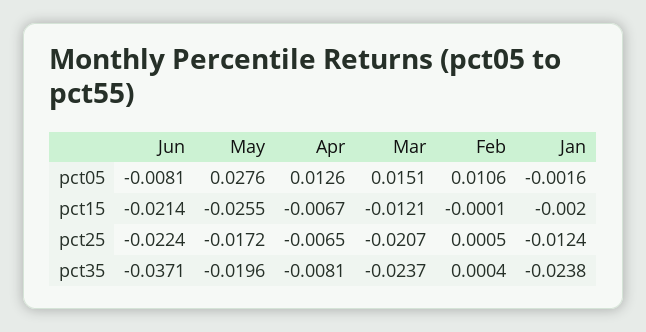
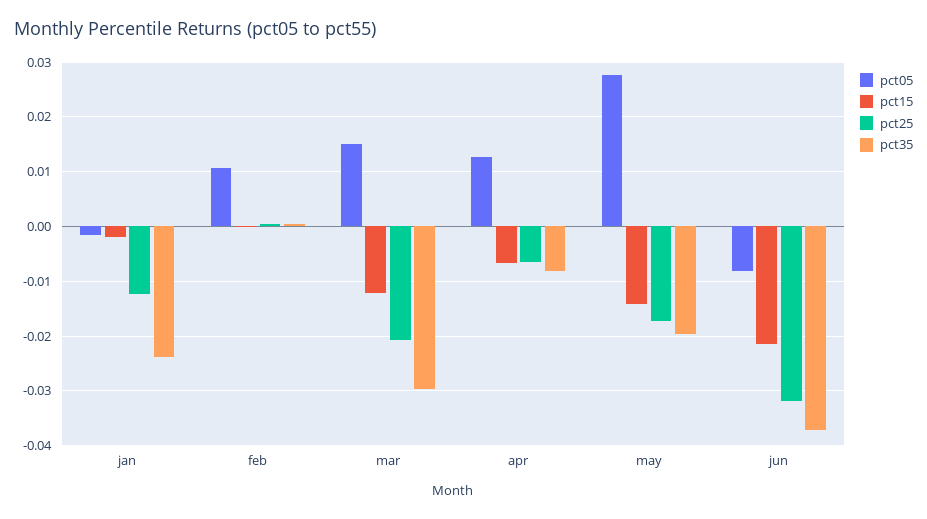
pct15, May: -0.0255 -> -0.014
pct25, Jun: -0.0224 -> -0.032
pct35, Mar: -0.0237 -> -0.03

